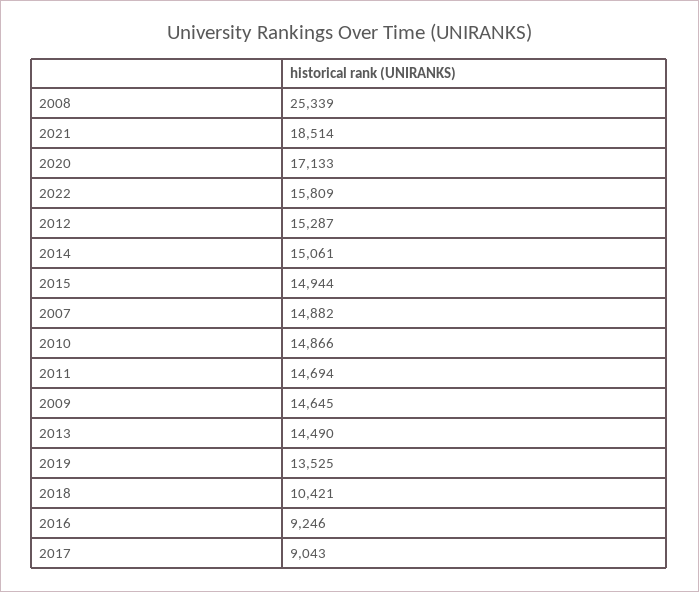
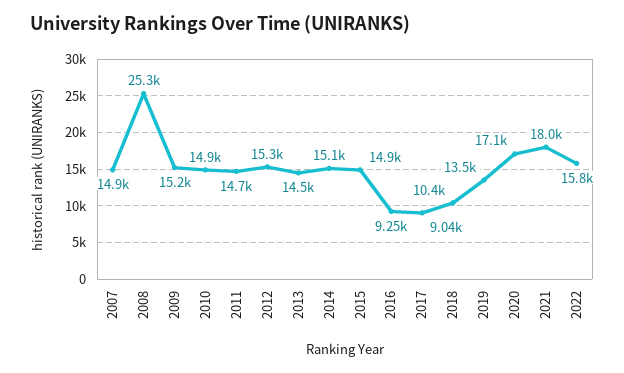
2021: 18514 -> 18000
2009: 14645 -> 15200

